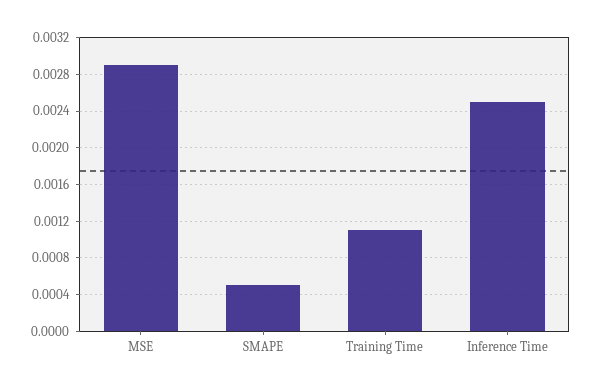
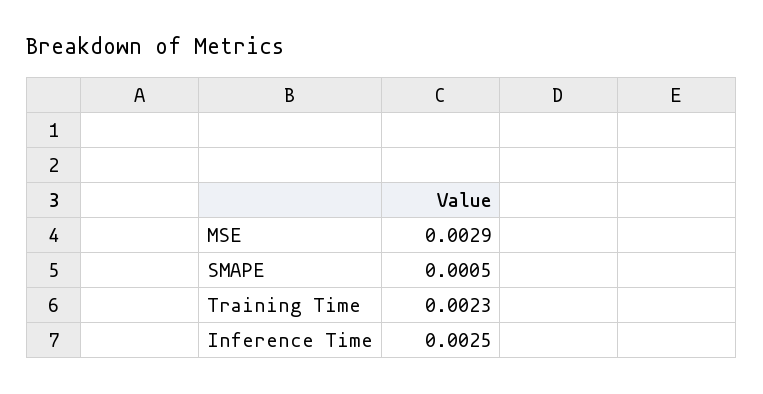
Training Time: 0.0011 -> 0.0023

